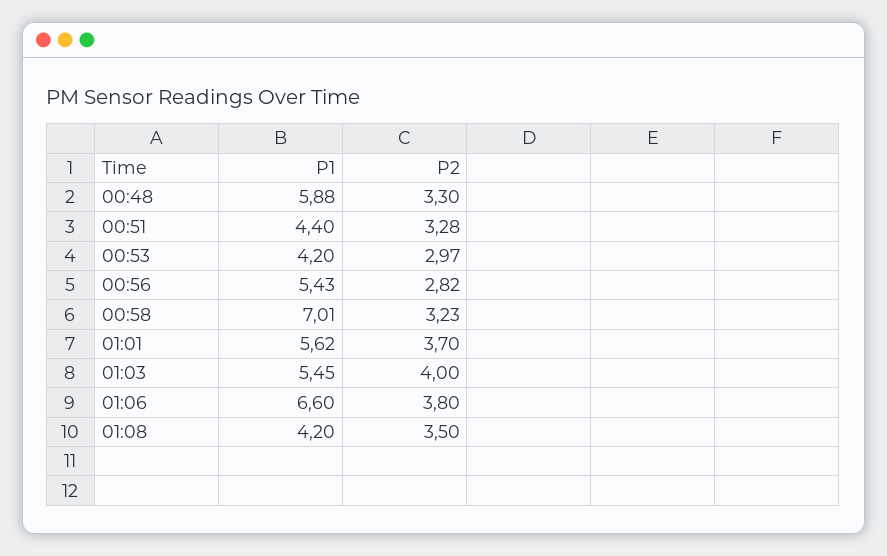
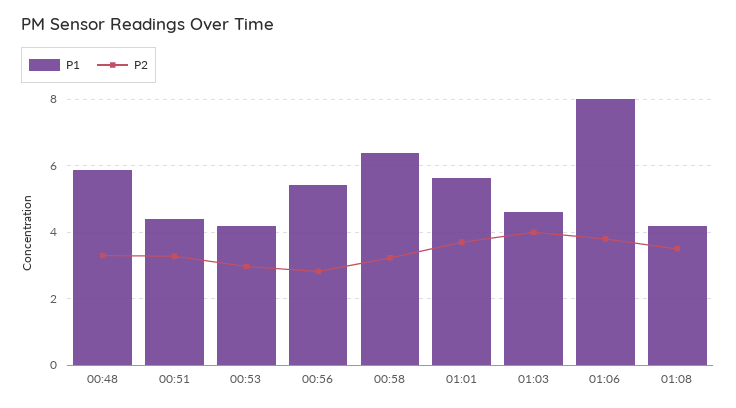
P1, 00:58: 7.01 -> 6.4
P1, 01:03: 5.45 -> 4.6
P1, 01:06: 6.6 -> 8

